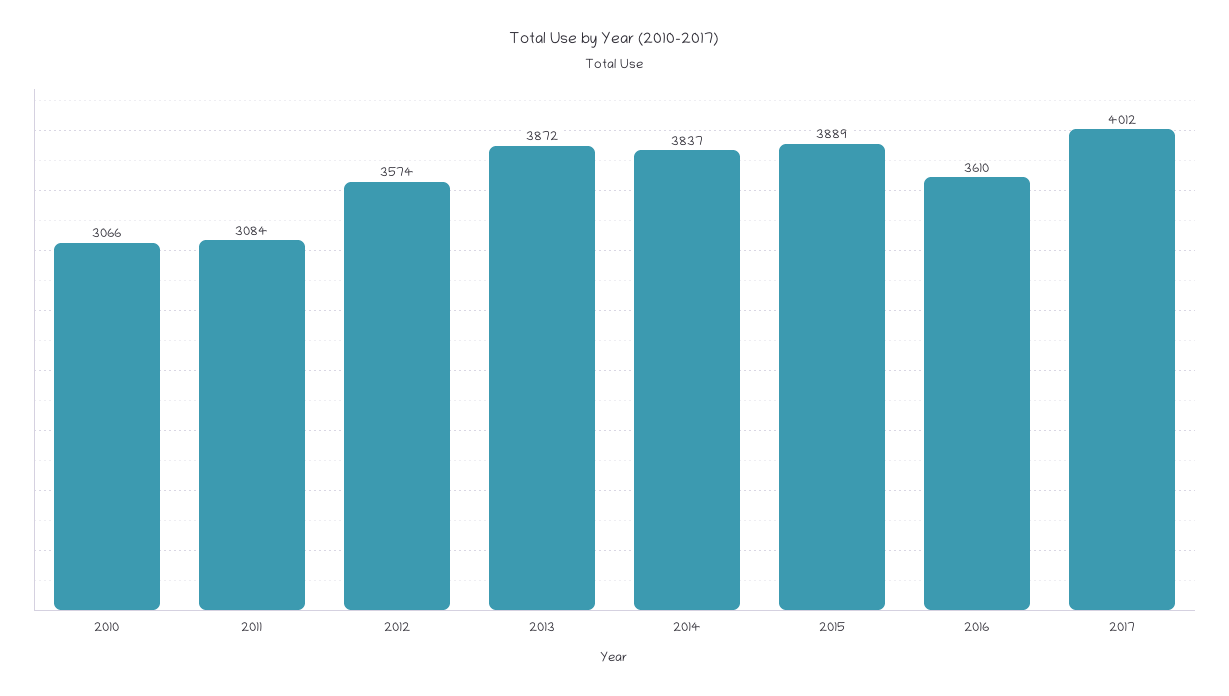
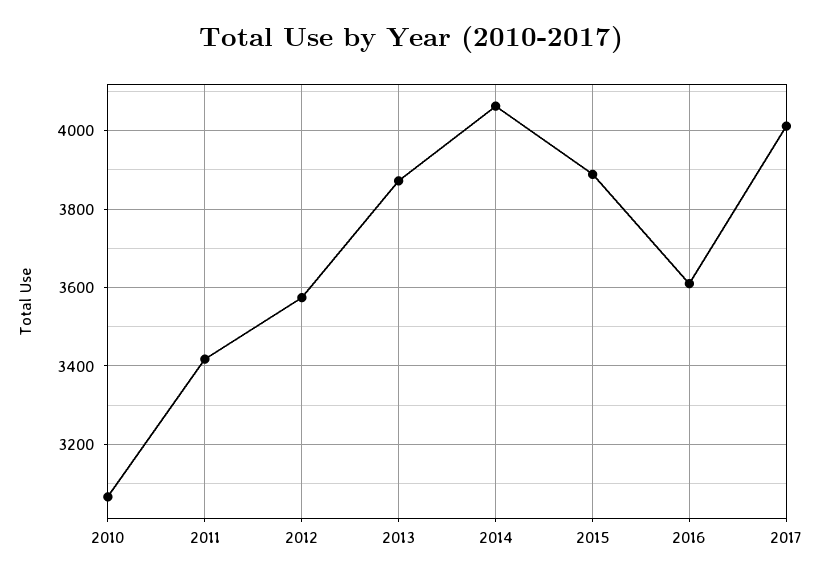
2011: 3084 -> 3420
2014: 3837 -> 4060

